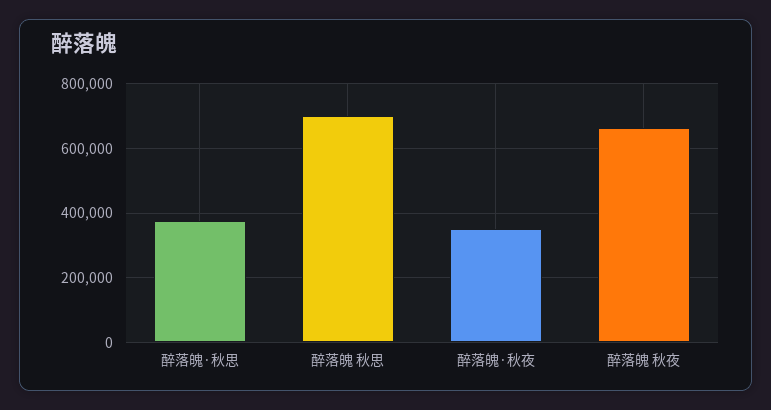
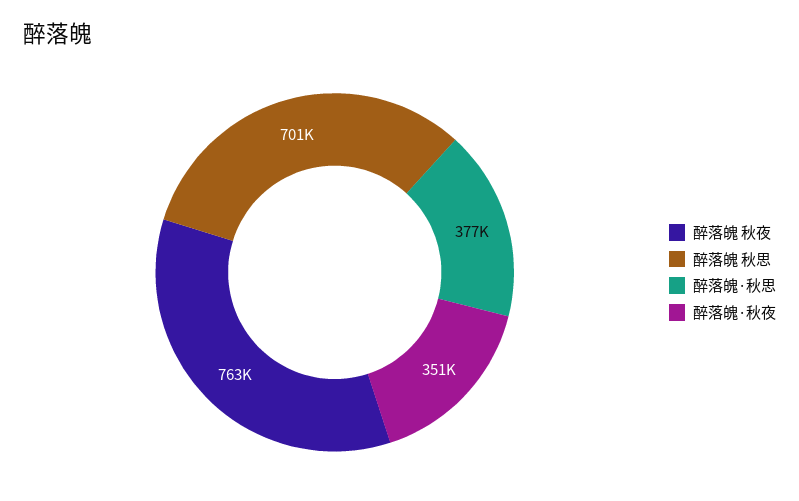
醉落魄 秋夜: 660000 -> 763000

